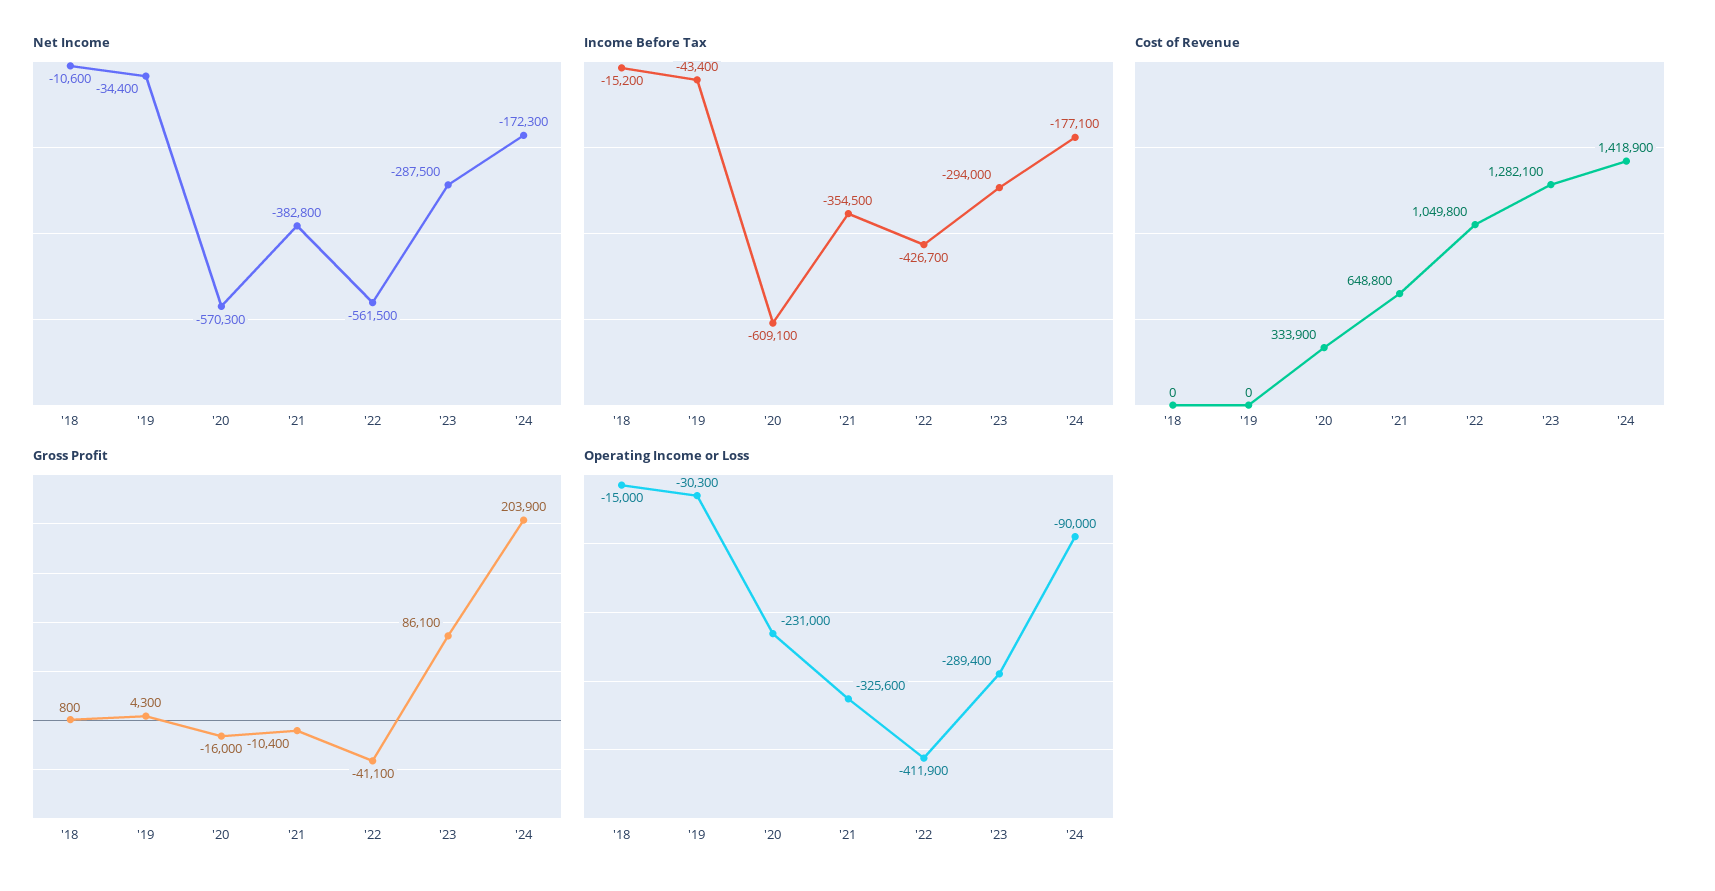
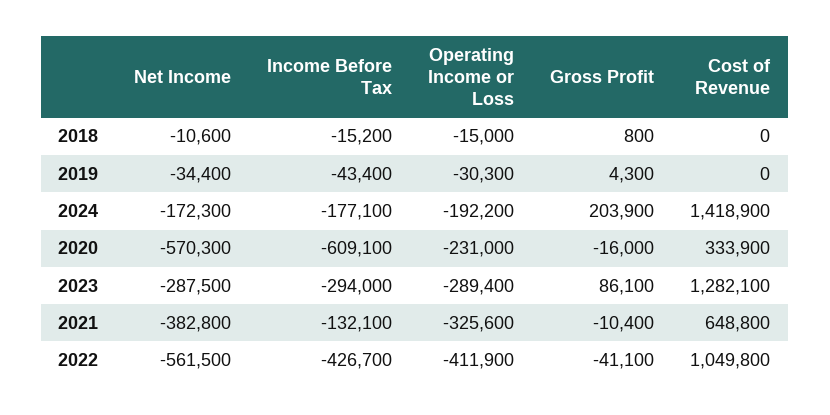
Income Before Tax, '21: -354500 -> -132100
Operating Income or Loss, '24: -90000 -> -192200

